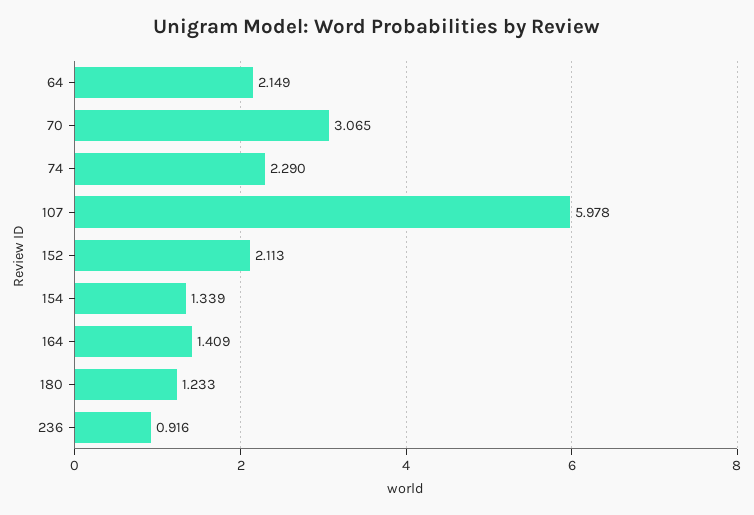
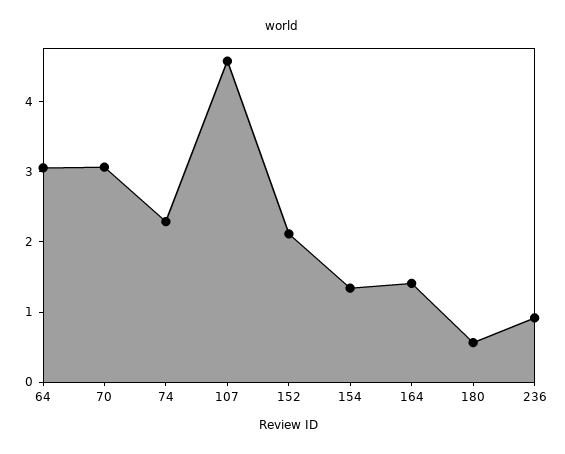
64: 2.149 -> 3
107: 5.978 -> 4.6
180: 1.233 -> 0.6

